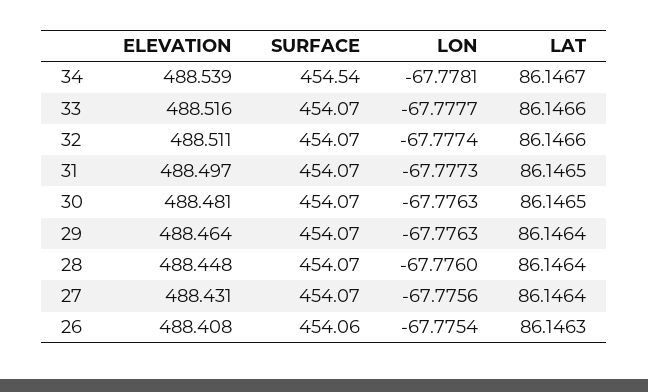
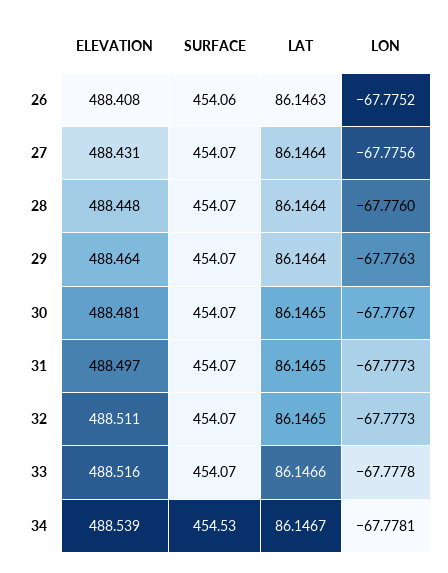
SURFACE, 34: 454.54 -> 454.53
LON, 33: -67.7777 -> -67.7778
LON, 32: -67.7774 -> -67.7773
LAT, 32: 86.1466 -> 86.1465
LON, 30: -67.7763 -> -67.7767
LON, 26: -67.7754 -> -67.7752

